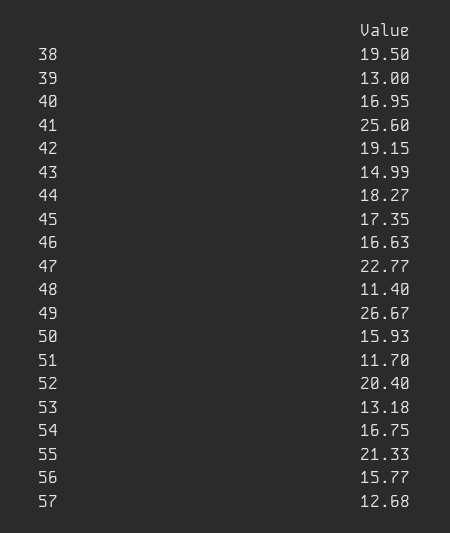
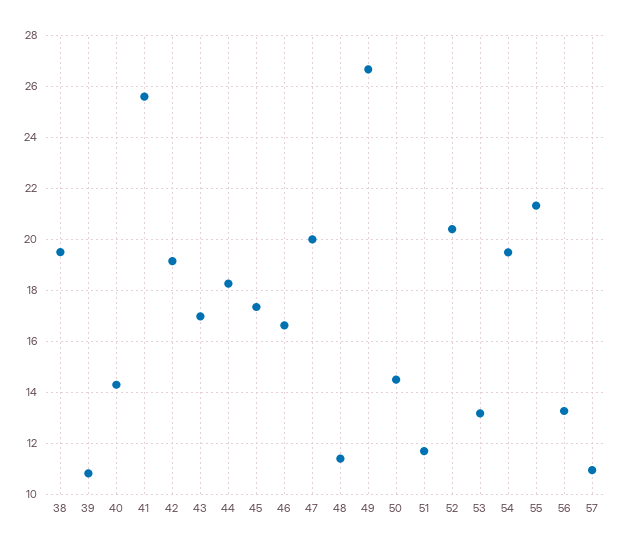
39: 13 -> 10.75
40: 16.95 -> 14.25
43: 14.99 -> 17
47: 22.77 -> 20
50: 15.93 -> 14.5
54: 16.75 -> 19.5
56: 15.77 -> 13.25
57: 12.68 -> 11

